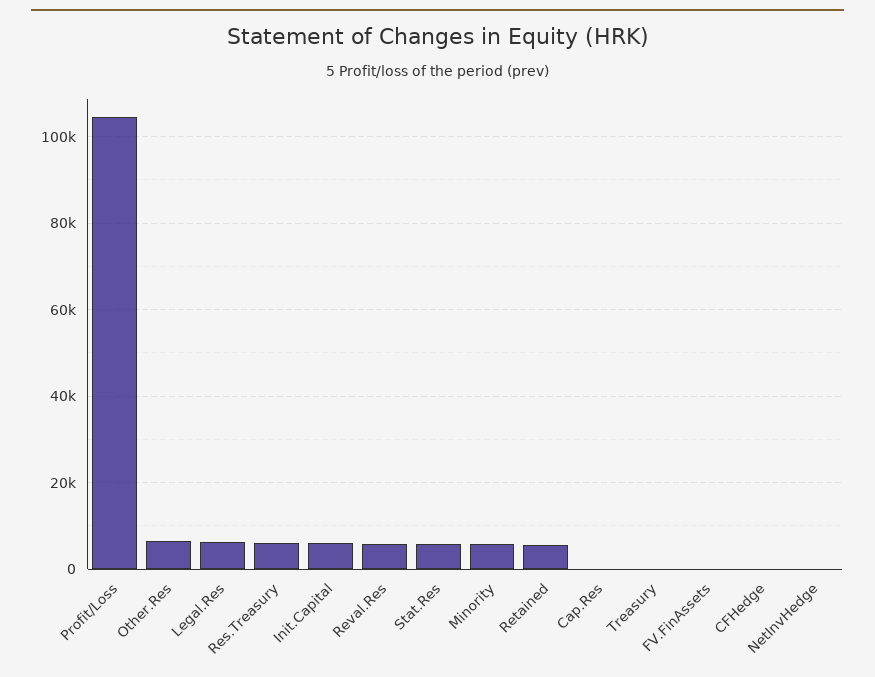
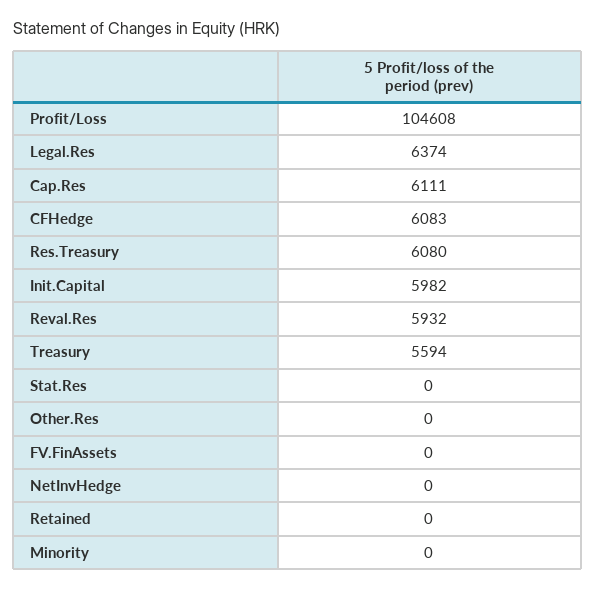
Other.Res: 6000 -> 0
Stat.Res: 6000 -> 0
Minority: 6000 -> 0
Retained: 6000 -> 0
Cap.Res: 0 -> 6111
Treasury: 0 -> 5594
CFHedge: 0 -> 6083

